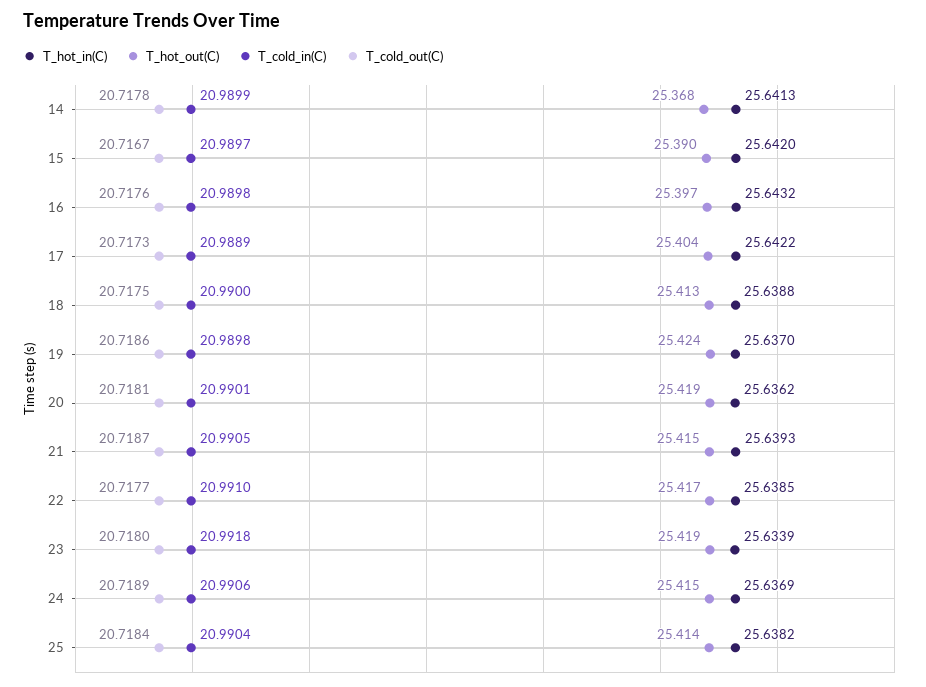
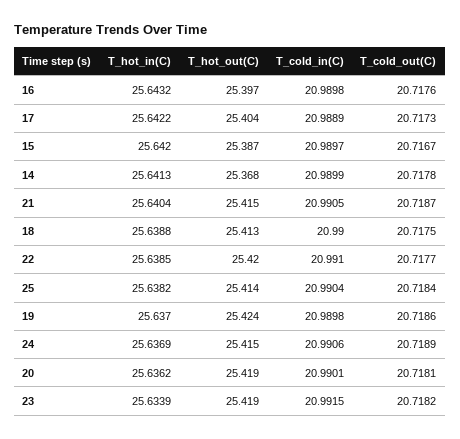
T_hot_out(C), 15: 25.39 -> 25.387
T_hot_in(C), 21: 25.6393 -> 25.6404
T_hot_out(C), 22: 25.417 -> 25.42
T_cold_in(C), 23: 20.9918 -> 20.9915
T_cold_out(C), 23: 20.718 -> 20.7182

